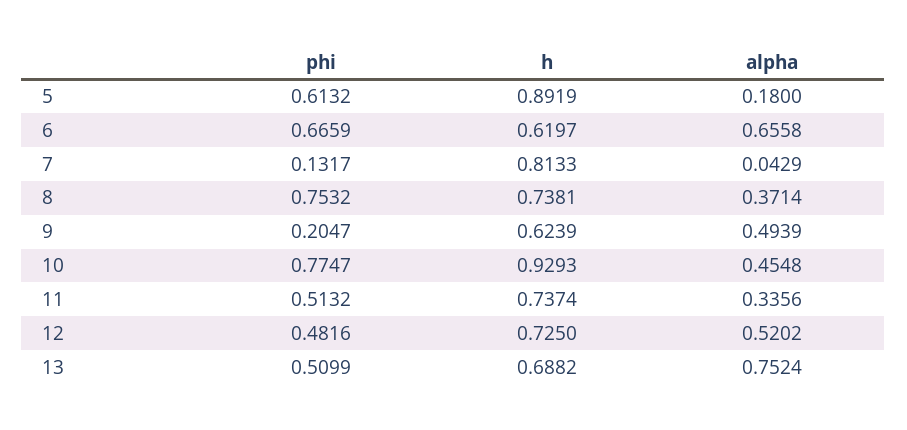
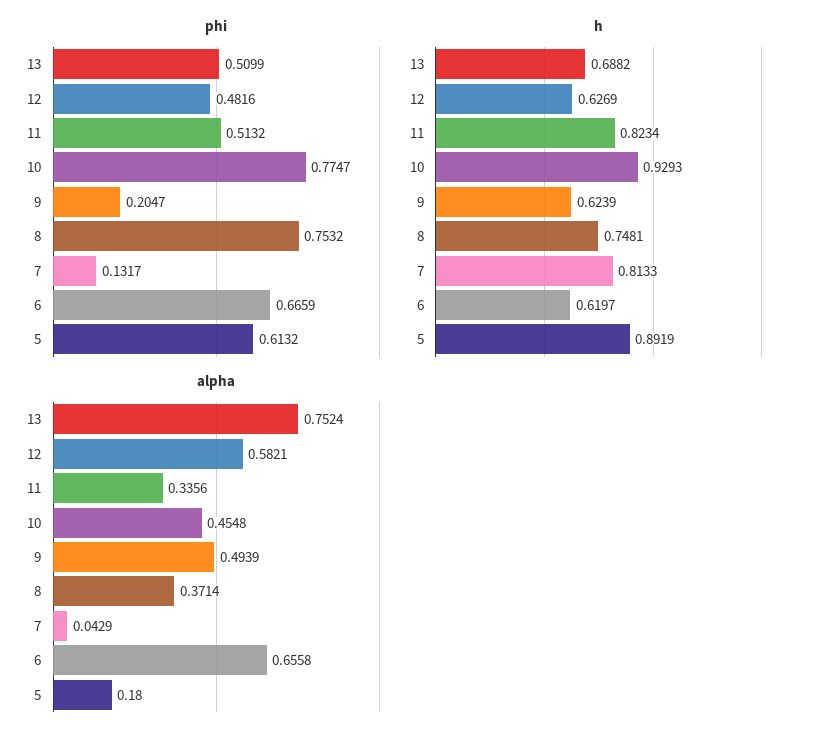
h, 8: 0.7381 -> 0.7481
h, 11: 0.7374 -> 0.8234
h, 12: 0.725 -> 0.6269
alpha, 12: 0.5202 -> 0.5821

